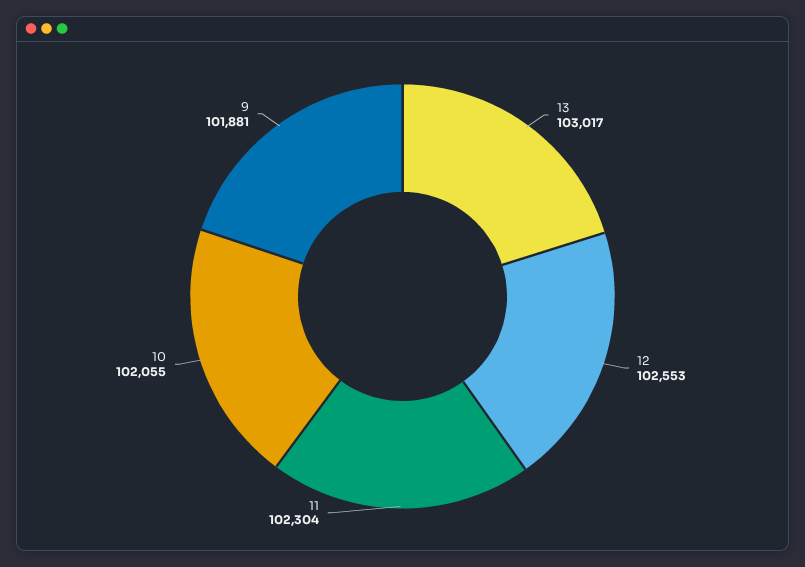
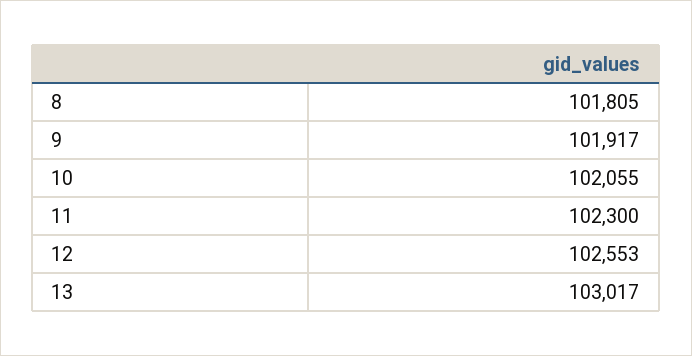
11: 102304 -> 102300
9: 101881 -> 101917
8: none -> 101805

